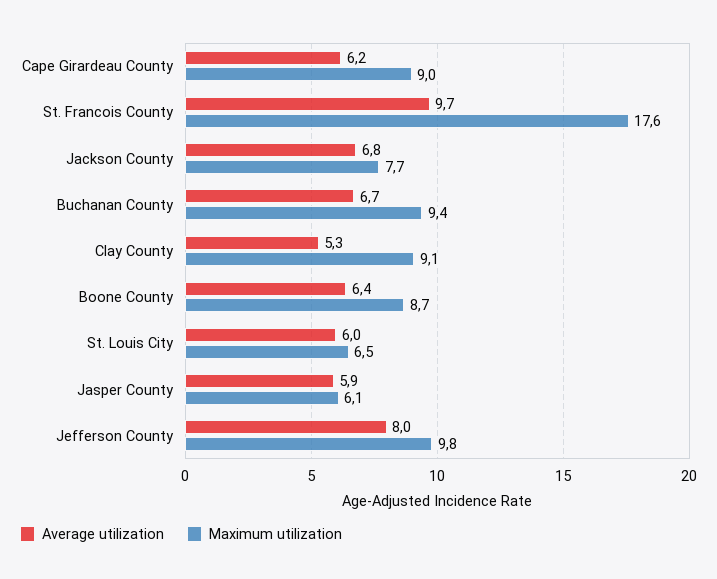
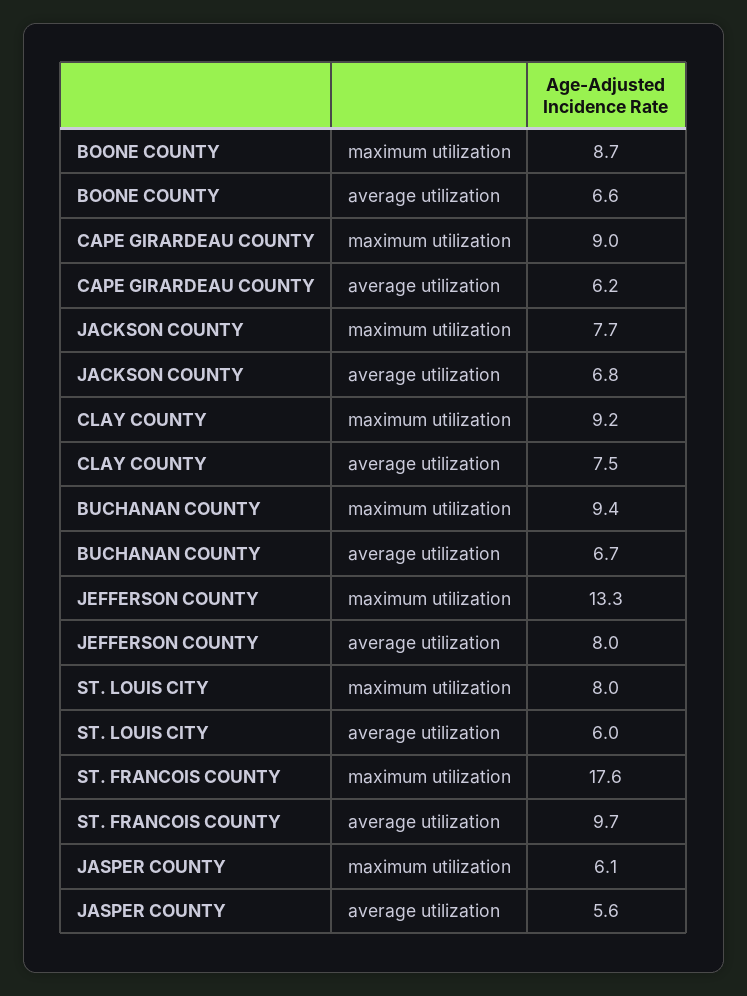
Average utilization, Clay County: 5.3 -> 7.5
Maximum utilization, Clay County: 9.1 -> 9.2
Average utilization, Boone County: 6.4 -> 6.6
Maximum utilization, St. Louis City: 6.5 -> 8
Average utilization, Jasper County: 5.9 -> 5.6
Maximum utilization, Jefferson County: 9.8 -> 13.3

